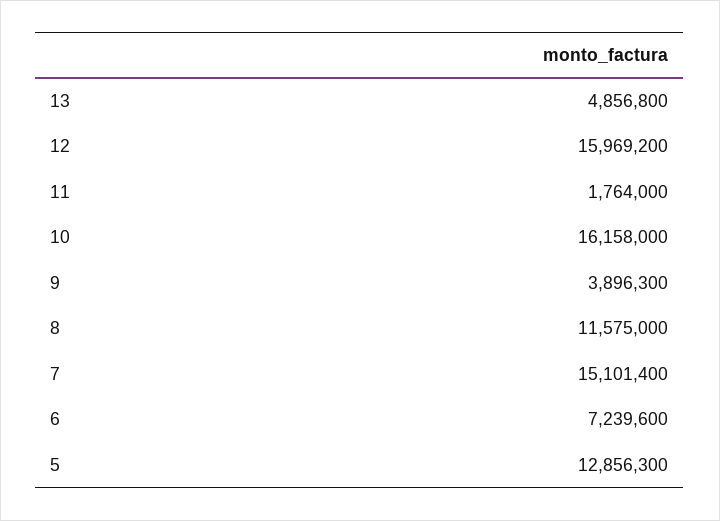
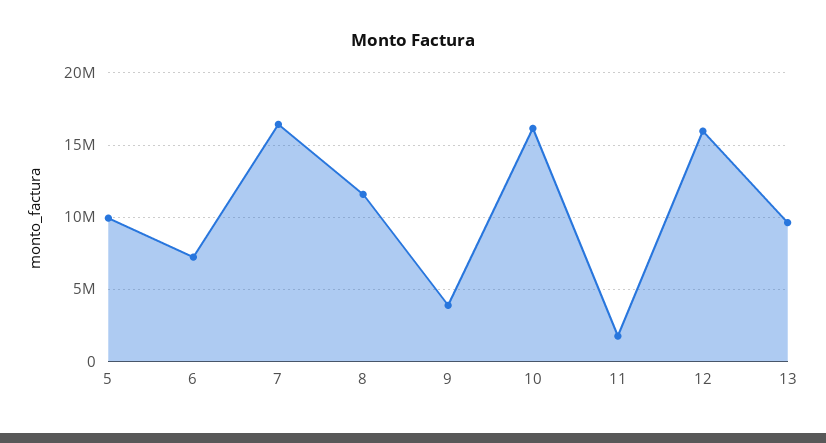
13: 4856800 -> 9500000
7: 15101400 -> 16500000
5: 12856300 -> 10000000

